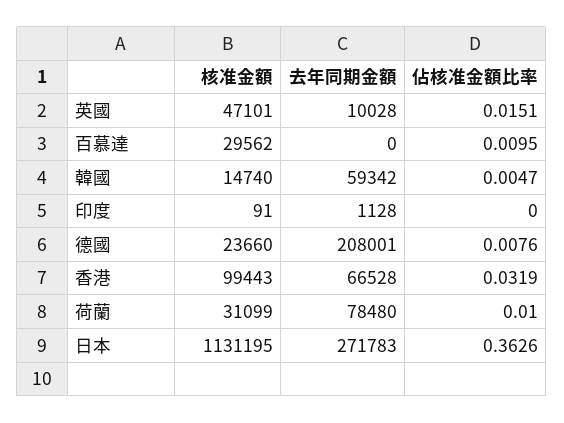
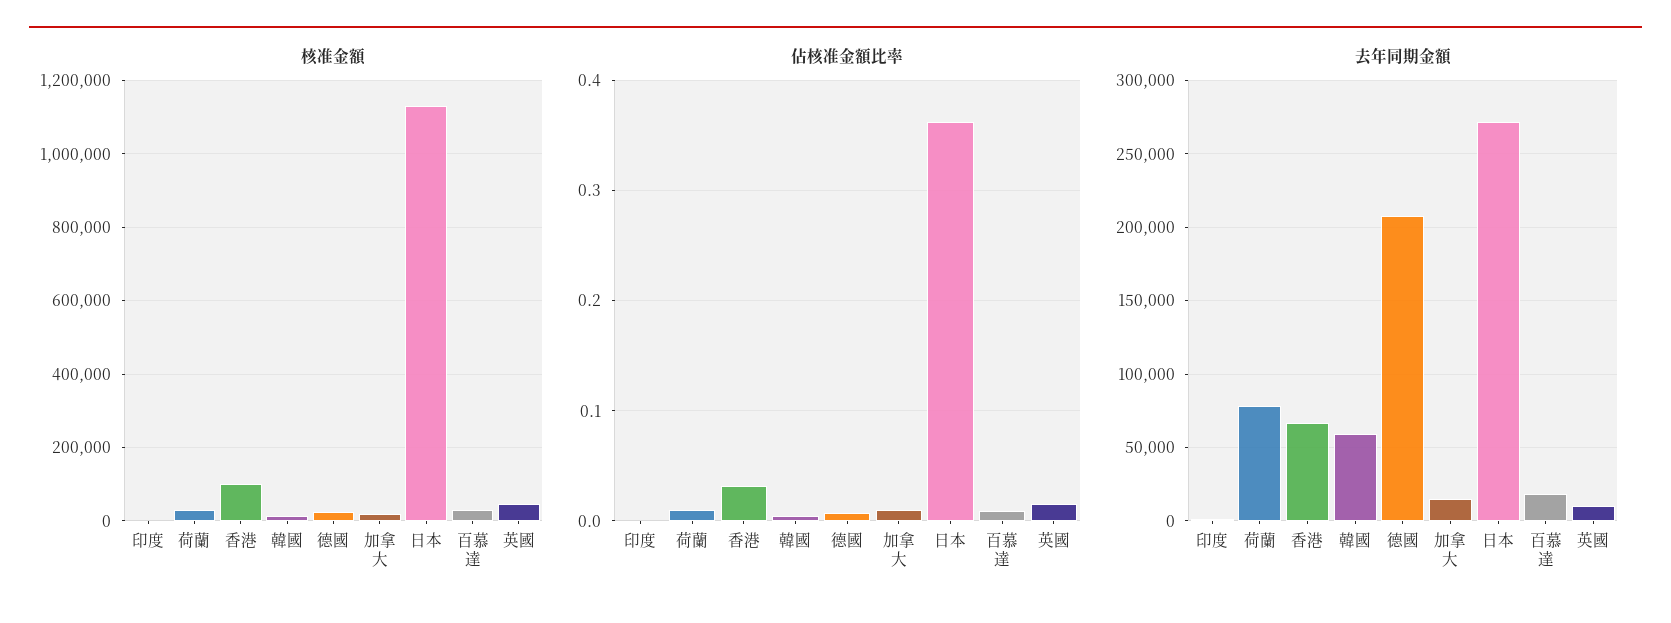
去年同期金額, 百慕達: 0 -> 20000
核准金額, 加拿大: none -> 20000
佔核准金額比率, 加拿大: none -> 0.01
去年同期金額, 加拿大: none -> 15000

